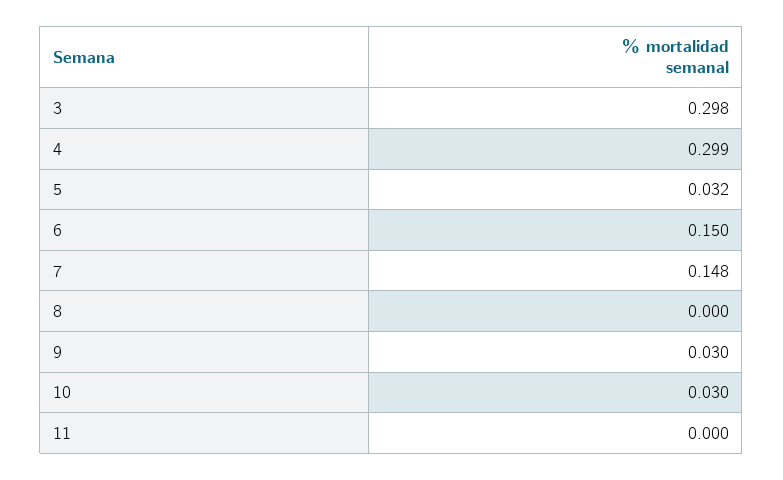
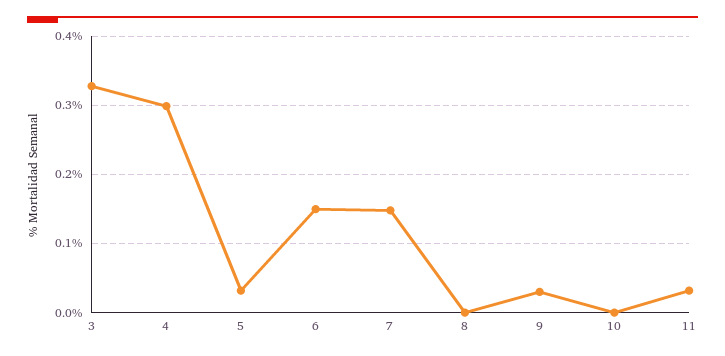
3: 0.298 -> 0.33
10: 0.03 -> 0
11: 0 -> 0.03

